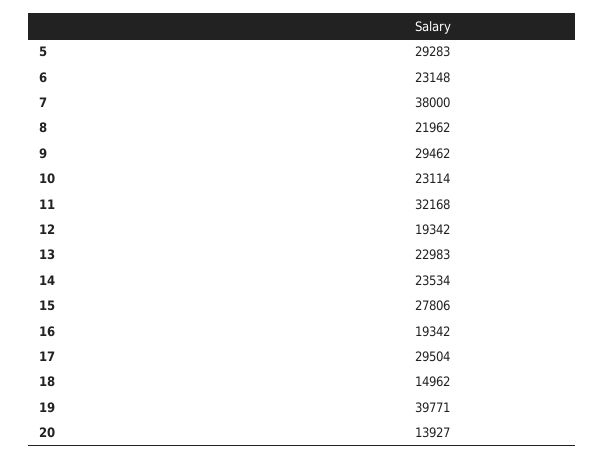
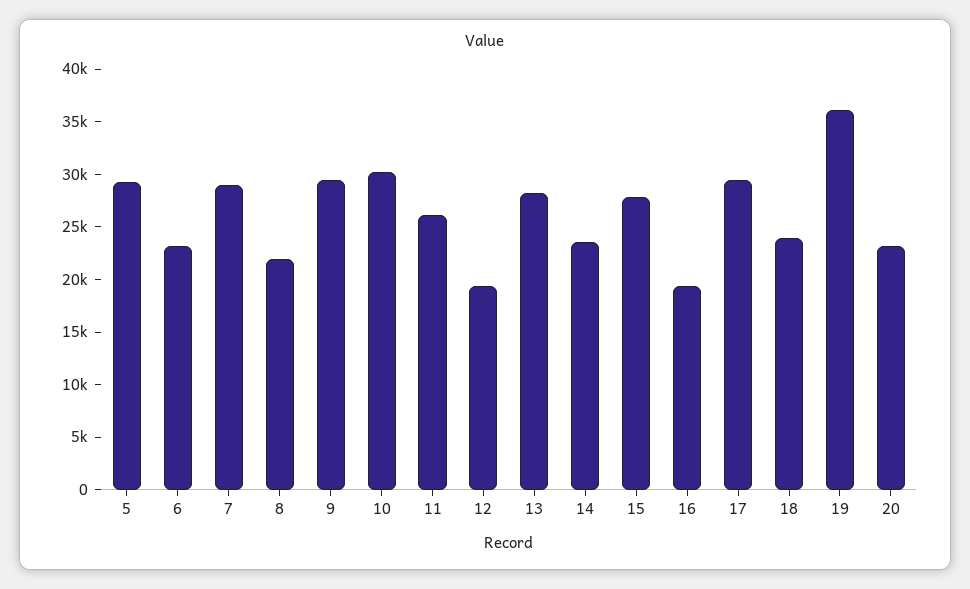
7: 38000 -> 29000
10: 23114 -> 30000
11: 32168 -> 26000
13: 22983 -> 28000
18: 14962 -> 24000
19: 39771 -> 36000
20: 13927 -> 23000

